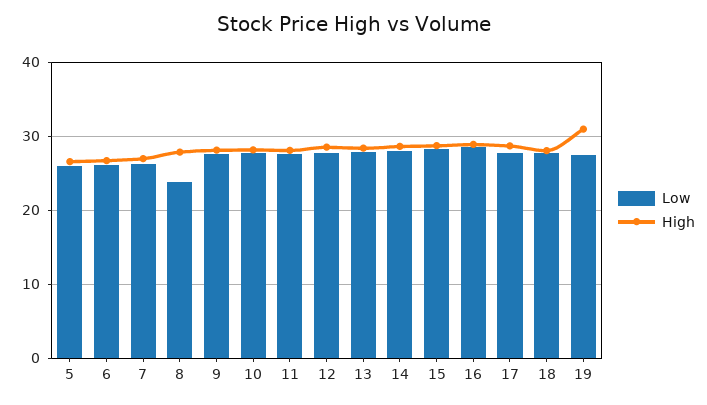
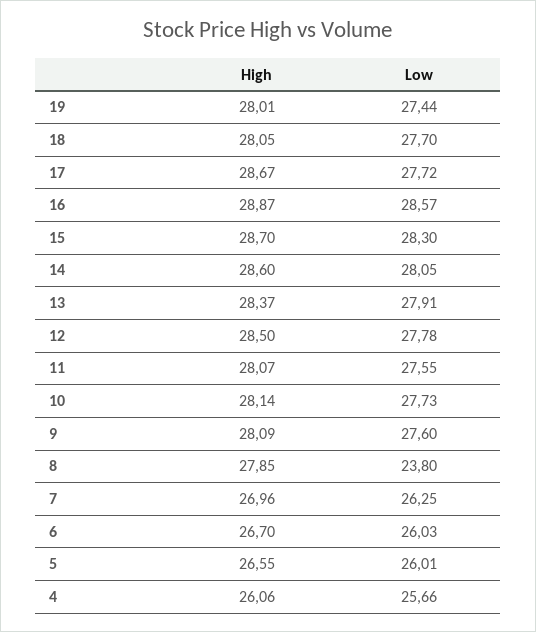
High, 19: 31 -> 28.01
High, 4: none -> 26.06
Low, 4: none -> 25.66

